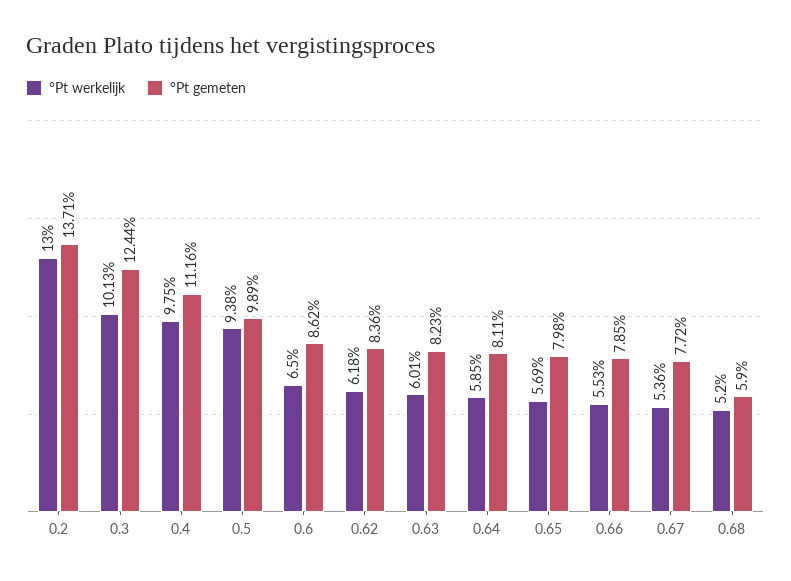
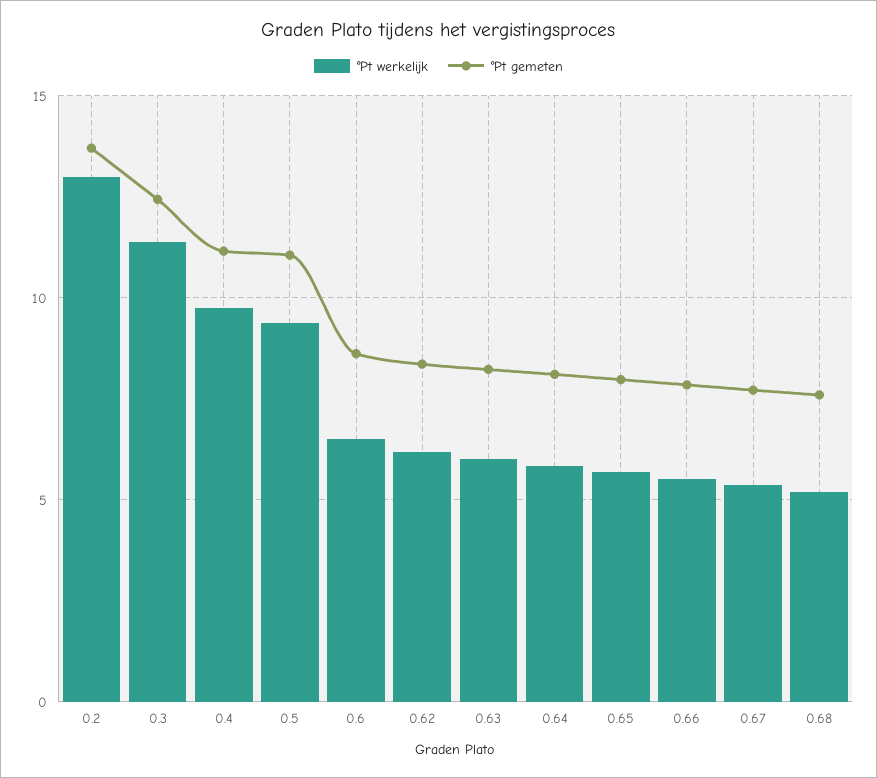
°Pt werkelijk, 0.3: 10.13 -> 11.5
°Pt gemeten, 0.5: 9.89 -> 11
°Pt gemeten, 0.68: 5.9 -> 7.5

